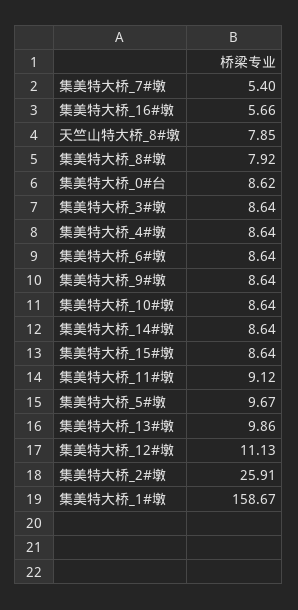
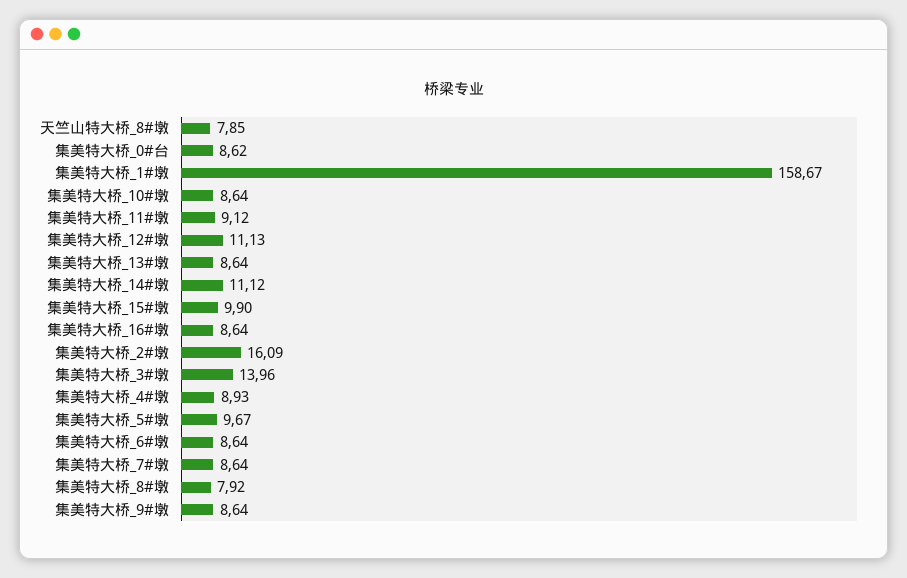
集美特大桥_7#墩: 5.4 -> 8.64
集美特大桥_16#墩: 5.66 -> 8.64
集美特大桥_3#墩: 8.64 -> 13.96
集美特大桥_4#墩: 8.64 -> 8.93
集美特大桥_14#墩: 8.64 -> 11.12
集美特大桥_15#墩: 8.64 -> 9.9
集美特大桥_13#墩: 9.86 -> 8.64
集美特大桥_2#墩: 25.91 -> 16.09

